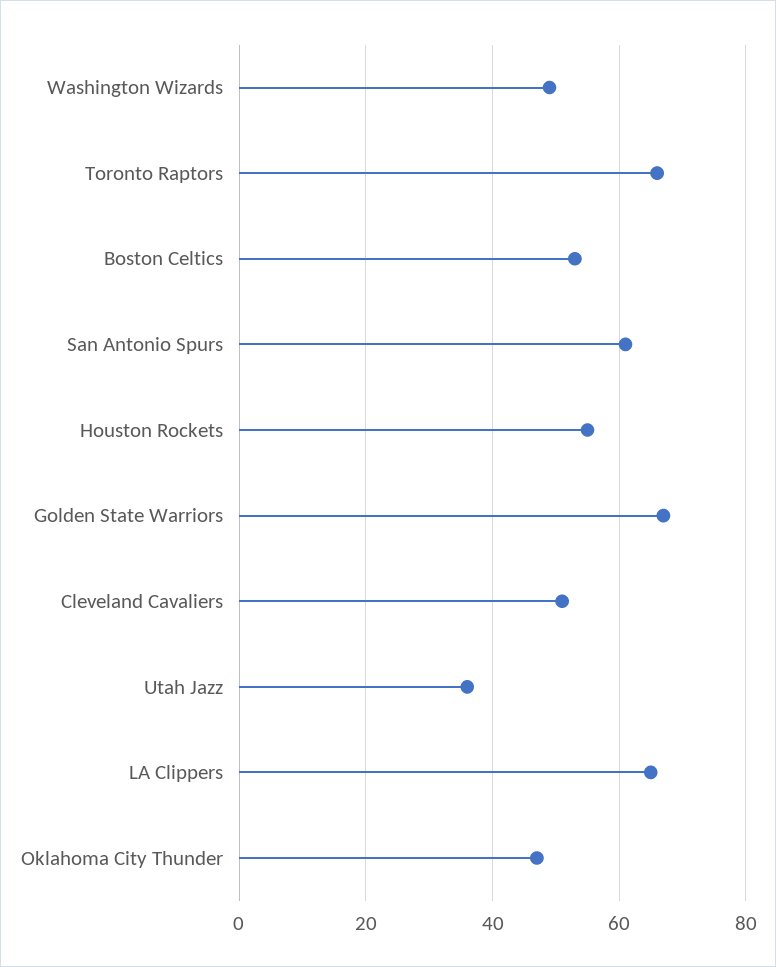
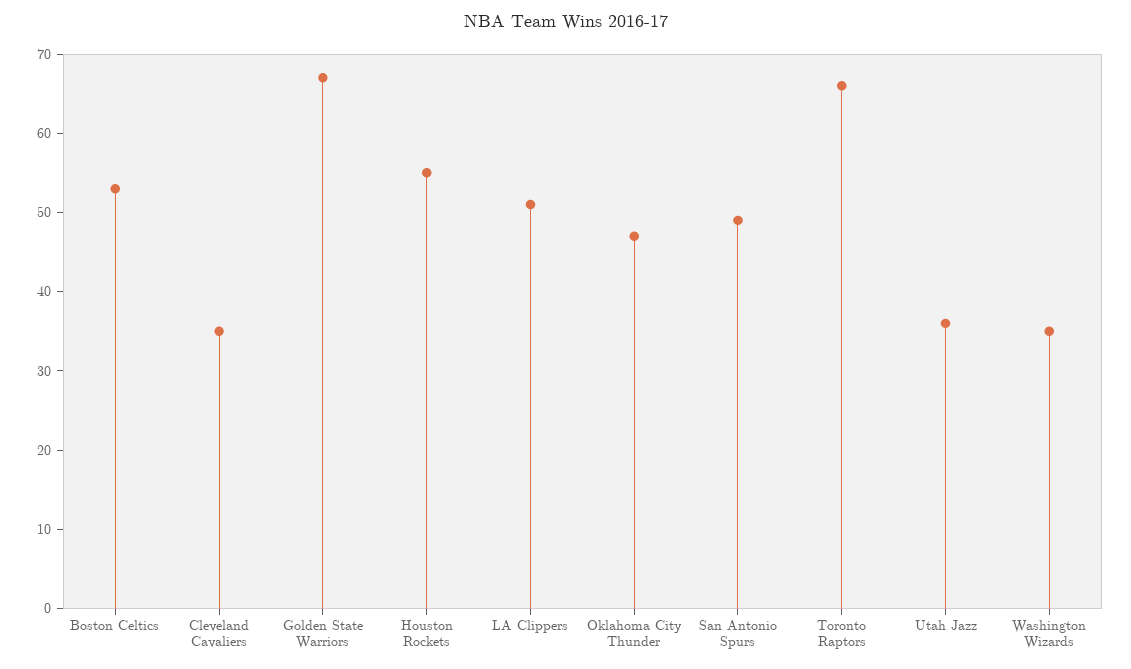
Washington Wizards: 50 -> 35
San Antonio Spurs: 60 -> 50
Cleveland Cavaliers: 50 -> 35
LA Clippers: 65 -> 50

